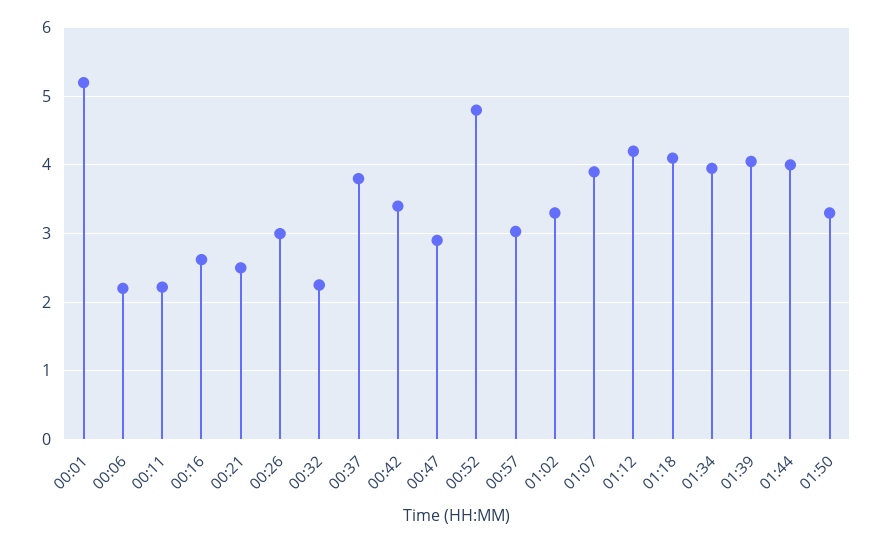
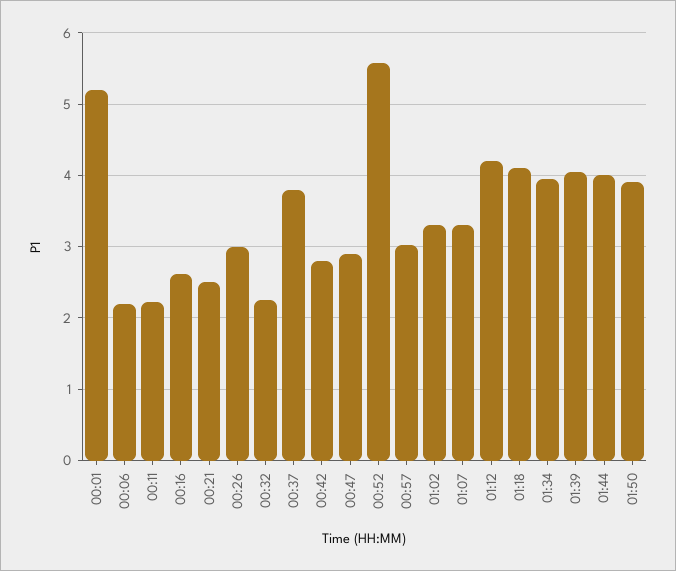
00:42: 3.4 -> 2.8
00:52: 4.8 -> 5.6
01:07: 3.9 -> 3.3
01:50: 3.3 -> 3.9

